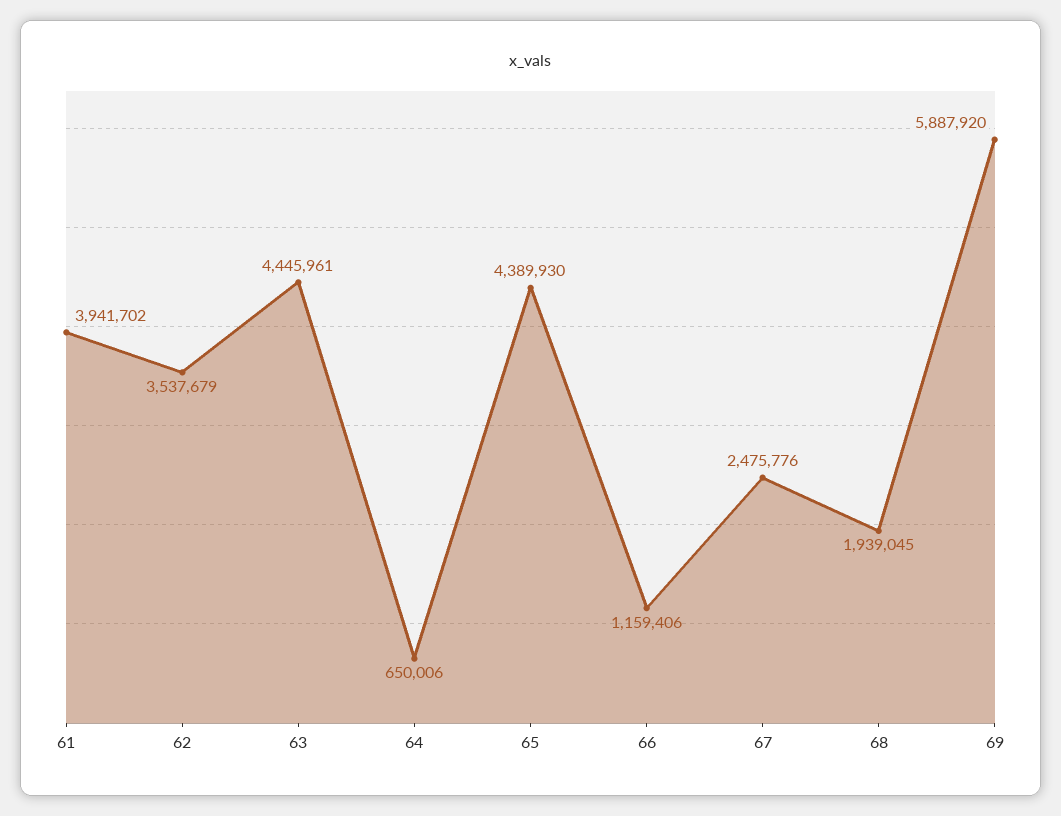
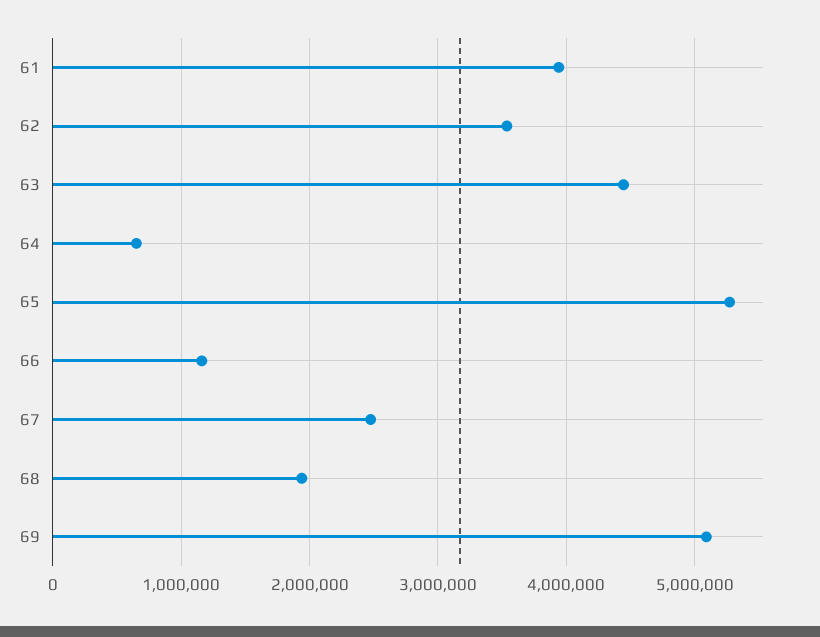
65: 4389930 -> 5300000
69: 5887920 -> 5100000

